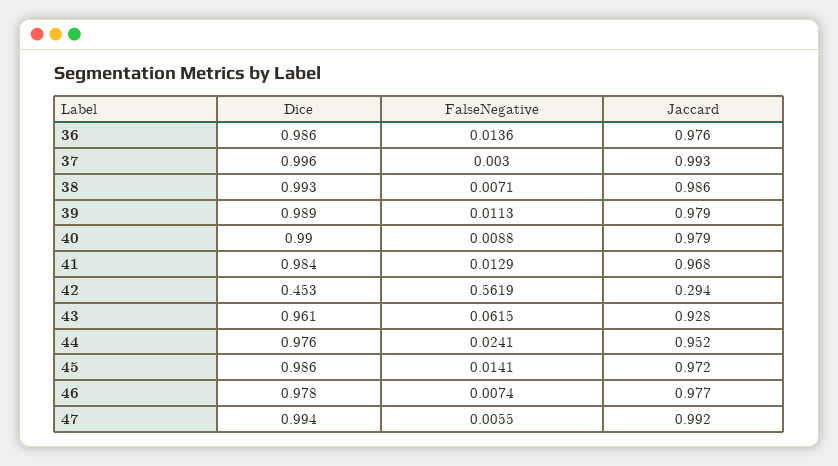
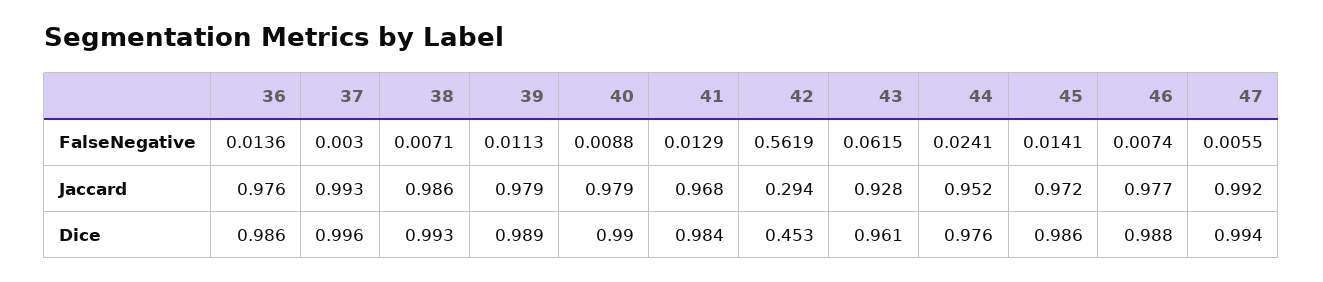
Dice, 46: 0.978 -> 0.988

